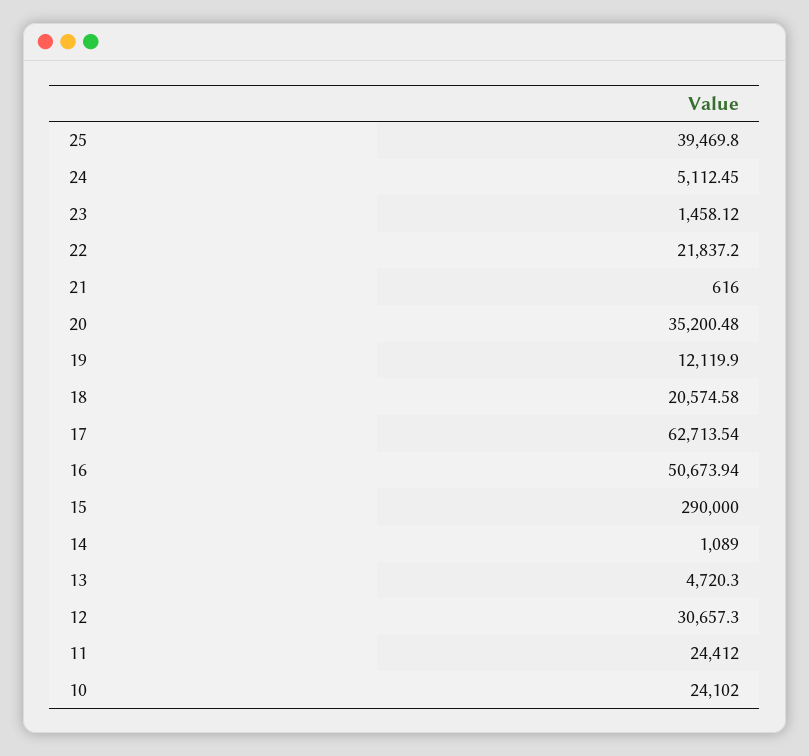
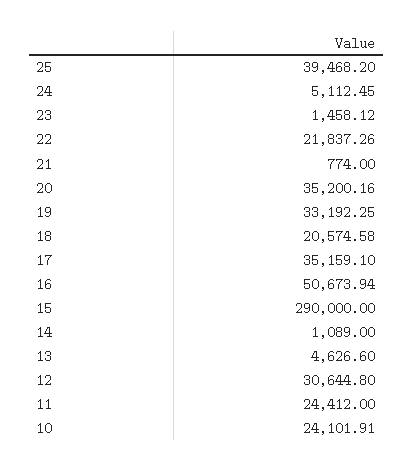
25: 39469.8 -> 39468.2
22: 21837.2 -> 21837.26
21: 616 -> 774
20: 35200.48 -> 35200.16
19: 12119.9 -> 33192.25
17: 62713.54 -> 35159.1
13: 4720.3 -> 4626.6
12: 30657.3 -> 30644.8
10: 24102 -> 24101.91

